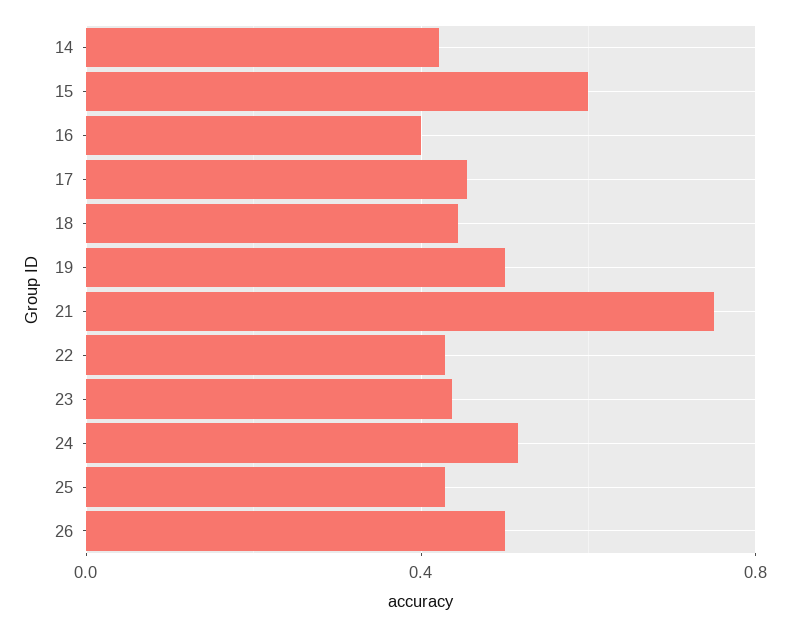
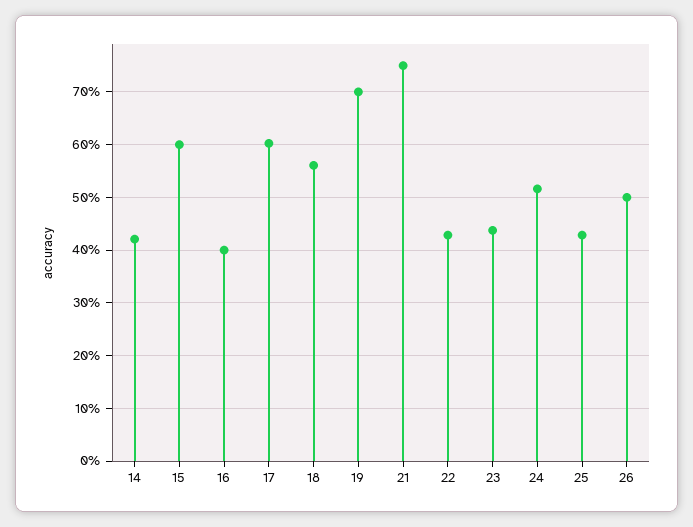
17: 0.45 -> 0.6
18: 0.45 -> 0.56
19: 0.5 -> 0.7

